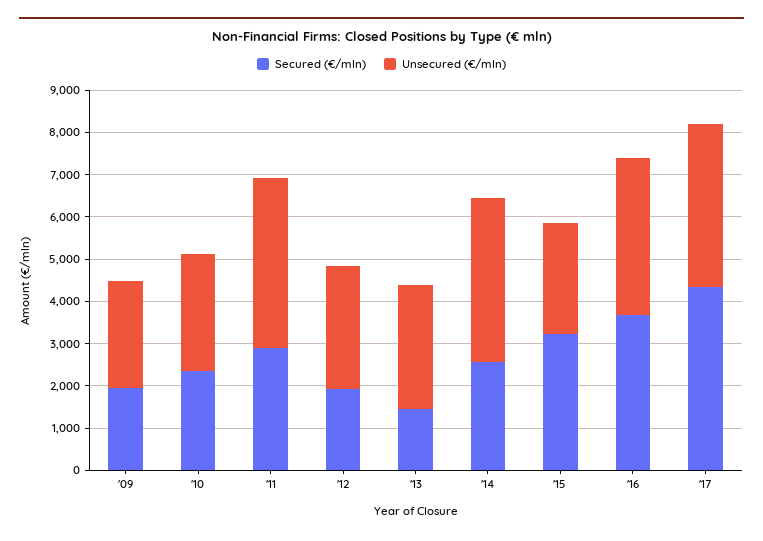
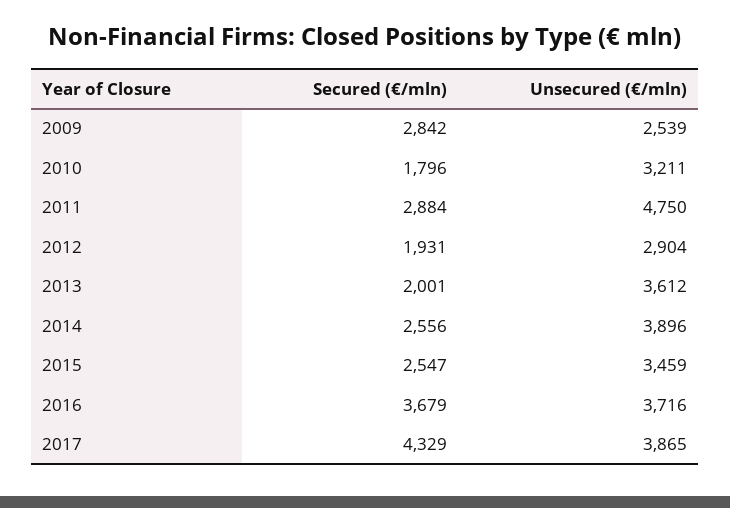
Secured (€/mln), '09: 2000 -> 2842
Secured (€/mln), '10: 2400 -> 1796
Unsecured (€/mln), '10: 2800 -> 3211
Unsecured (€/mln), '11: 4000 -> 4750
Secured (€/mln), '13: 1400 -> 2001
Unsecured (€/mln), '13: 3000 -> 3612
Secured (€/mln), '15: 3200 -> 2547
Unsecured (€/mln), '15: 2600 -> 3459

